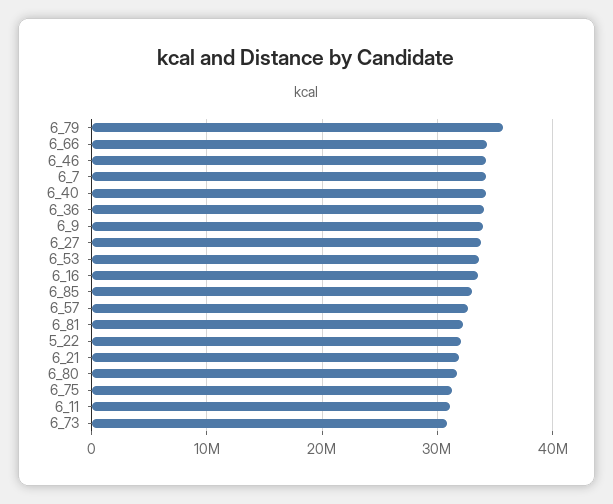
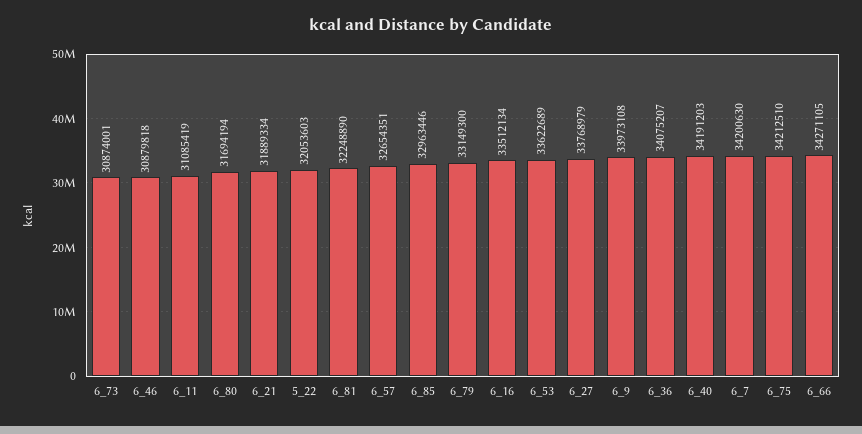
6_79: 36000000 -> 33149300
6_46: 34000000 -> 30879818
6_75: 31000000 -> 34212510

